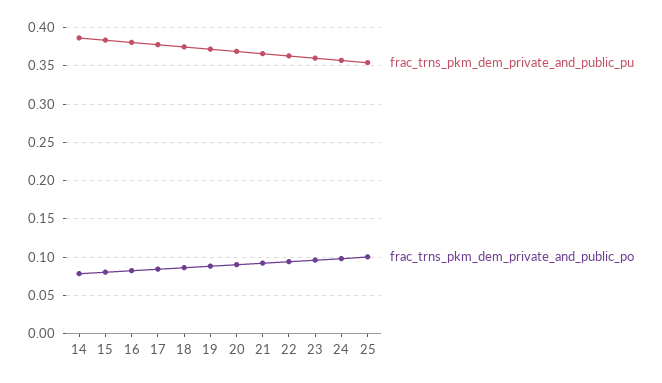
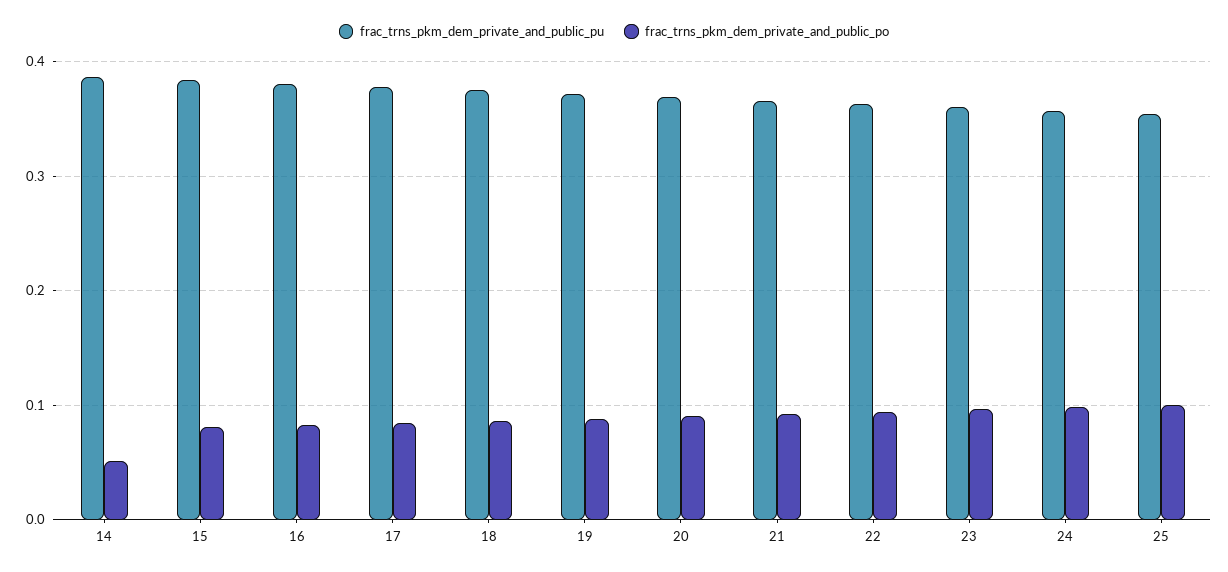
frac_trns_pkm_dem_private_and_public_po, 14: 0.08 -> 0.05

